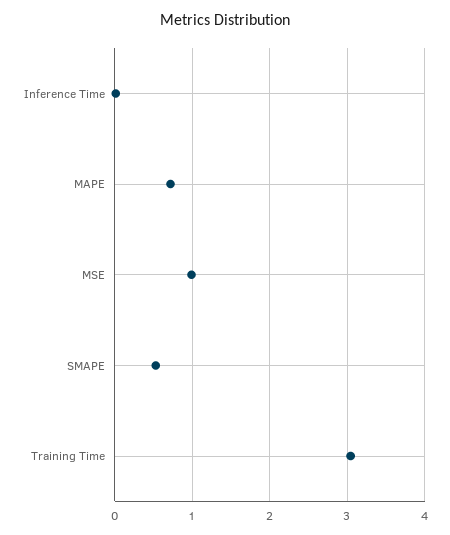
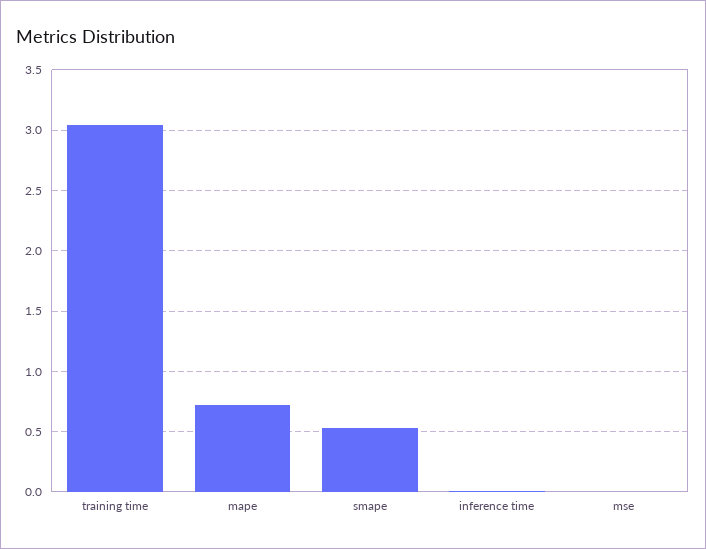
MSE: 1 -> 0

